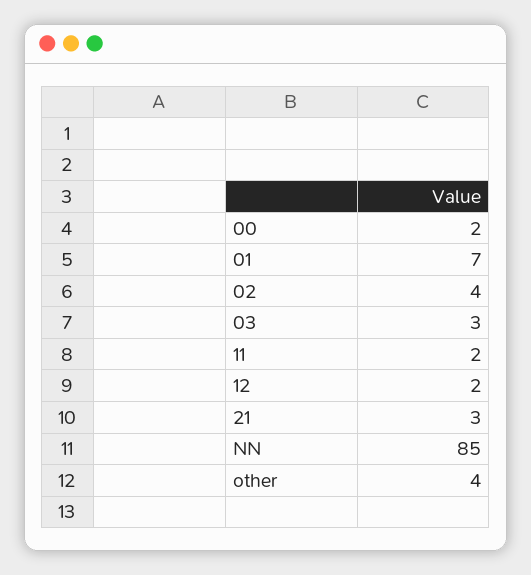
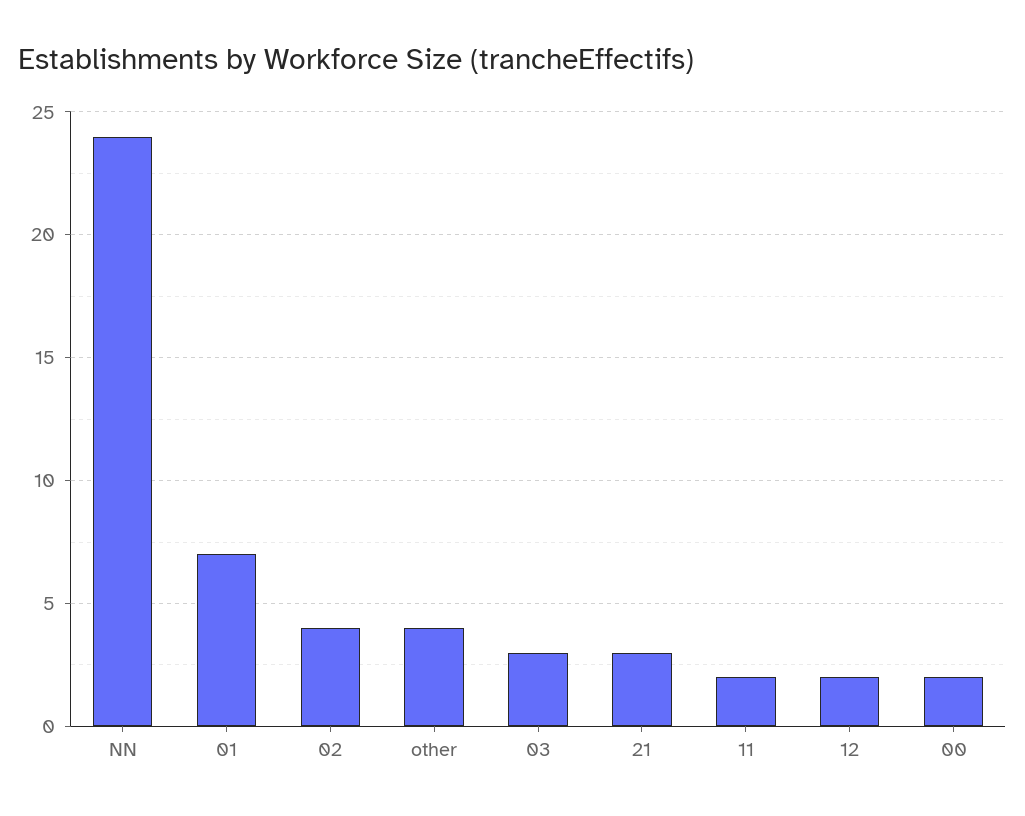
NN: 85 -> 24

